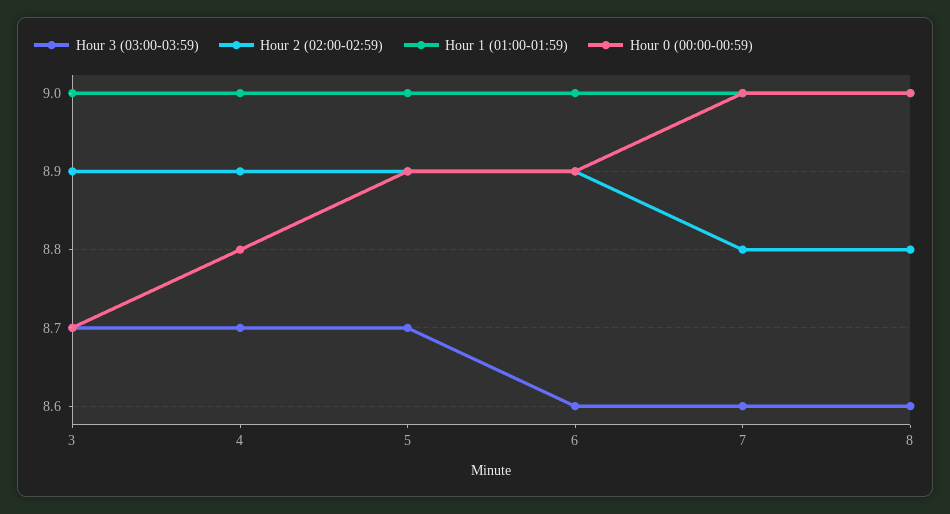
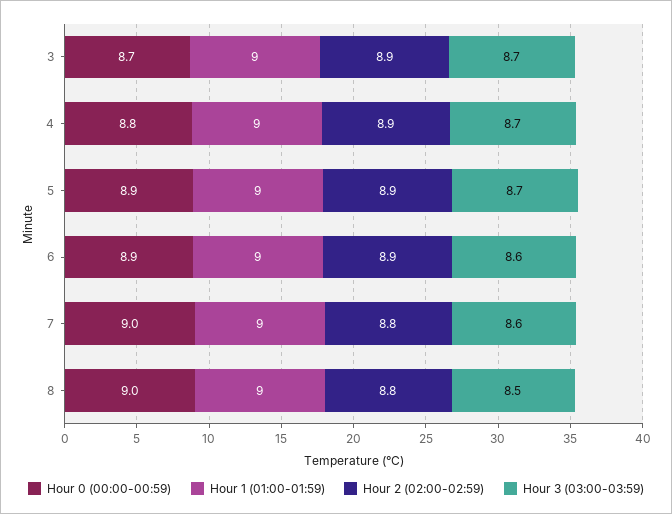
Hour 3 (03:00-03:59), 8: 8.6 -> 8.5

